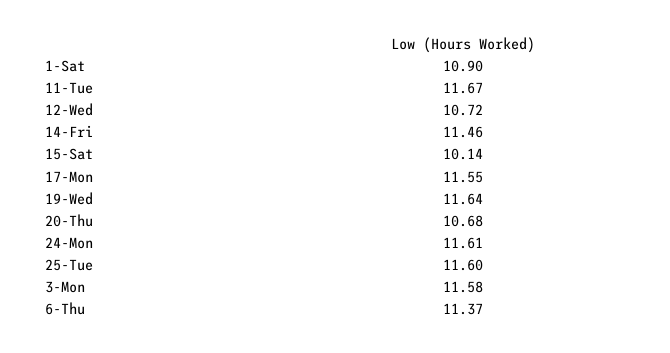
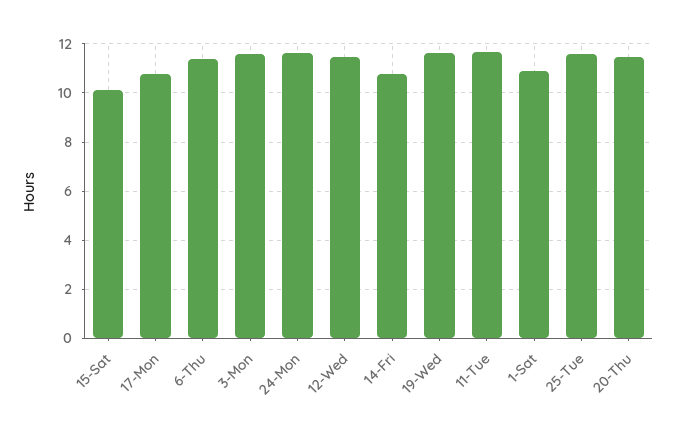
12-Wed: 10.72 -> 11.5
14-Fri: 11.46 -> 10.75
17-Mon: 11.55 -> 10.75
20-Thu: 10.68 -> 11.5

